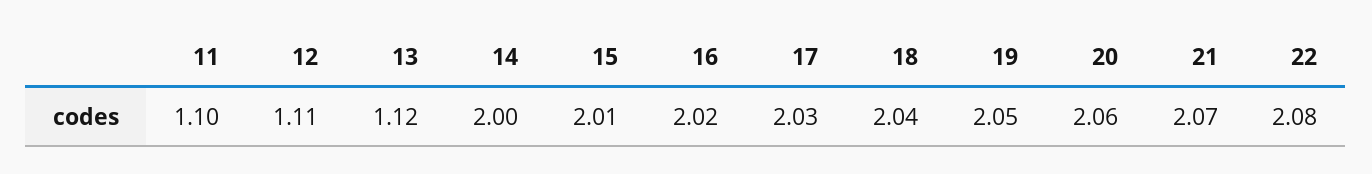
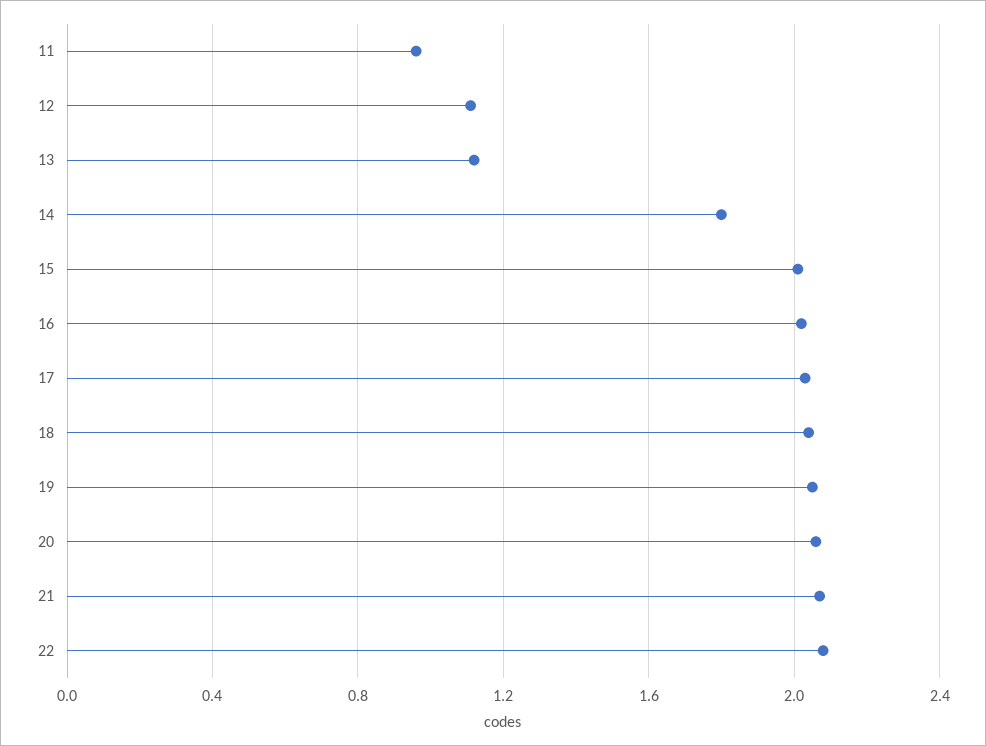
11: 1.1 -> 0.95
14: 2 -> 1.8

